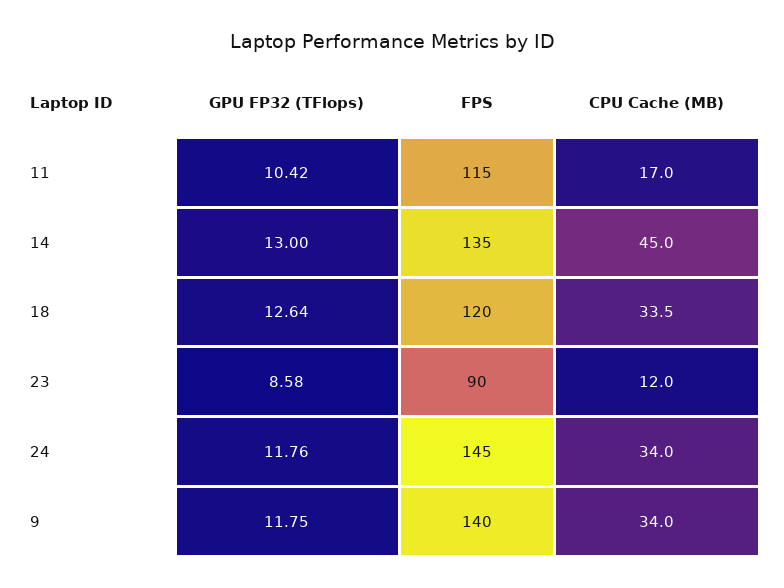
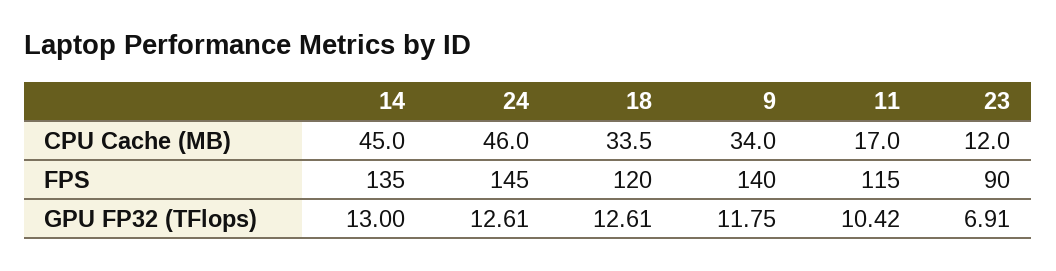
GPU FP32 (TFlops), 18: 12.64 -> 12.61
GPU FP32 (TFlops), 23: 8.58 -> 6.91
GPU FP32 (TFlops), 24: 11.76 -> 12.61
CPU Cache (MB), 24: 34 -> 46

